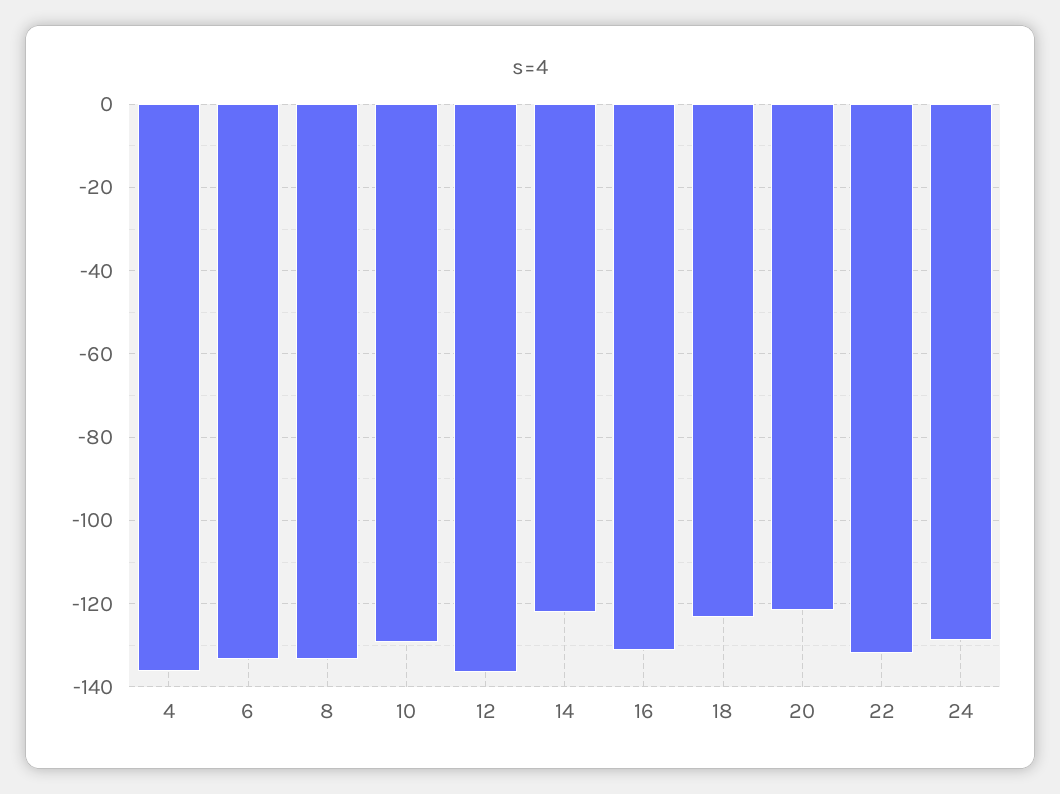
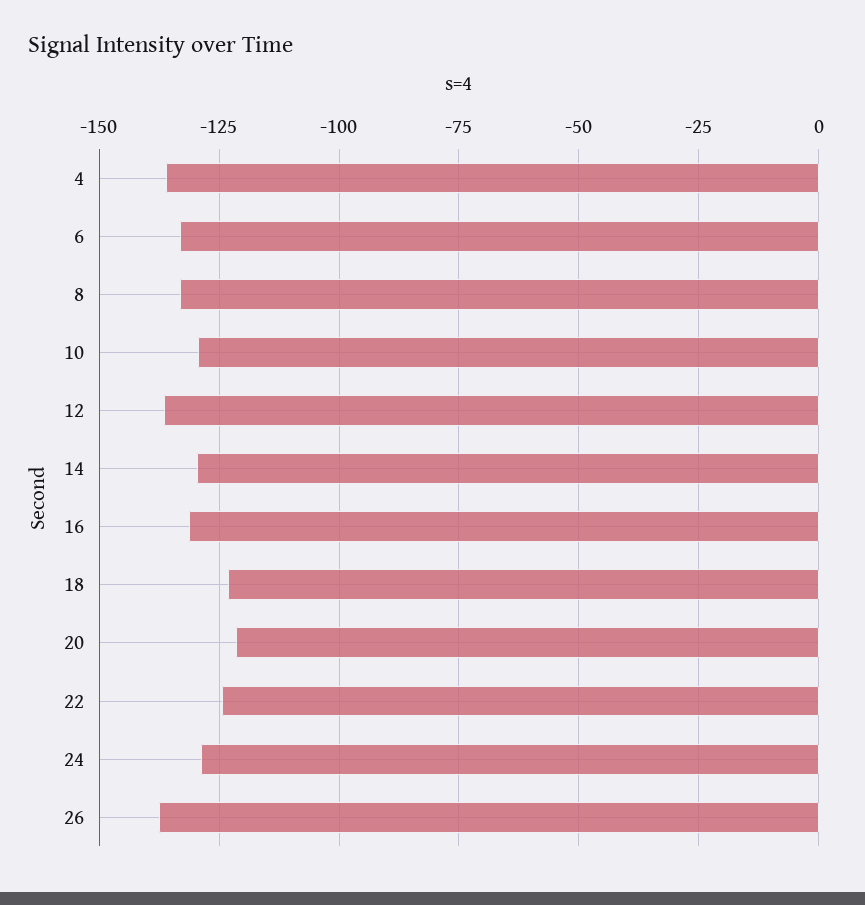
14: -122 -> -130
22: -132 -> -125
26: none -> -137.5

